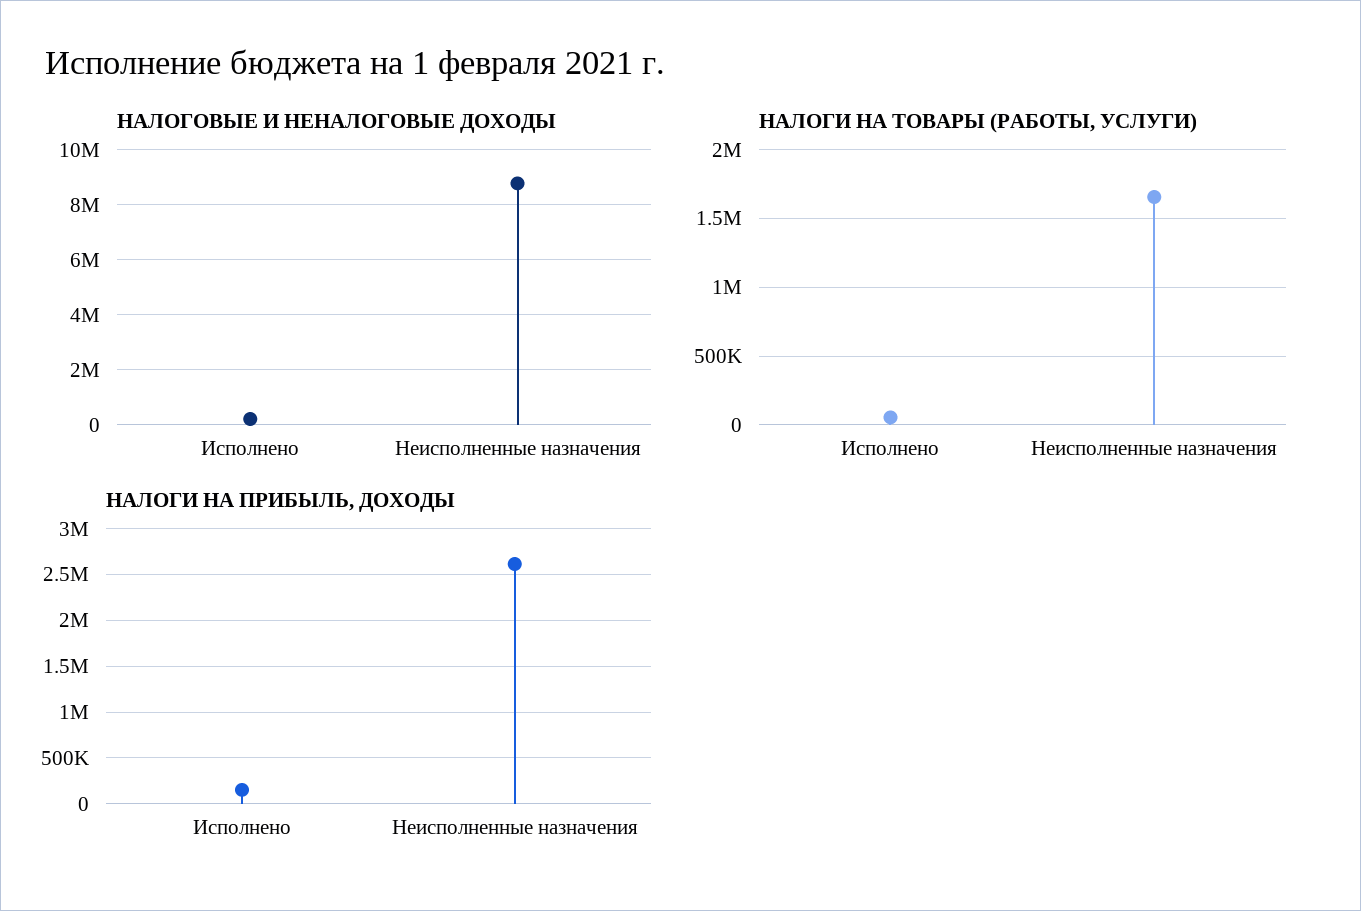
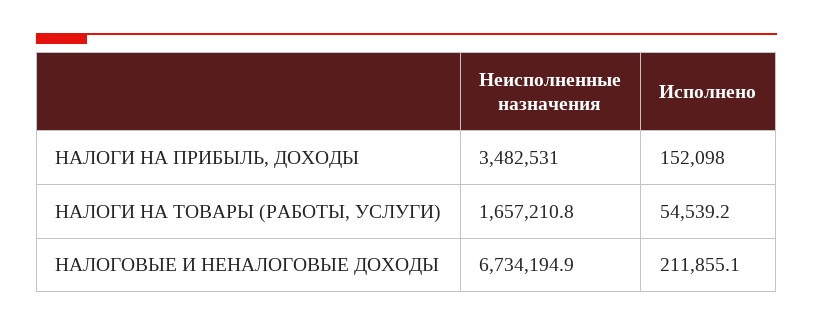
НАЛОГОВЫЕ И НЕНАЛОГОВЫЕ ДОХОДЫ, Неисполненные назначения: 8750000 -> 6734194.9
НАЛОГИ НА ПРИБЫЛЬ, ДОХОДЫ, Неисполненные назначения: 2600000 -> 3482531

